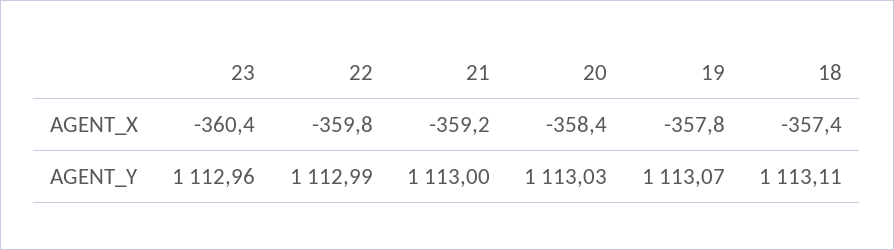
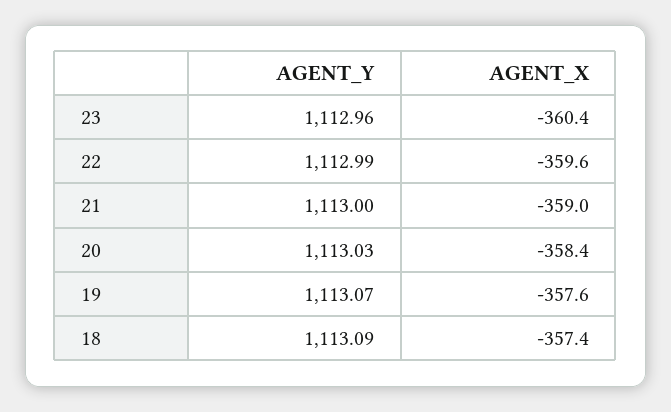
22, AGENT_X: -359.8 -> -359.6
21, AGENT_X: -359.2 -> -359
19, AGENT_X: -357.8 -> -357.6
18, AGENT_Y: 1113.11 -> 1113.09

